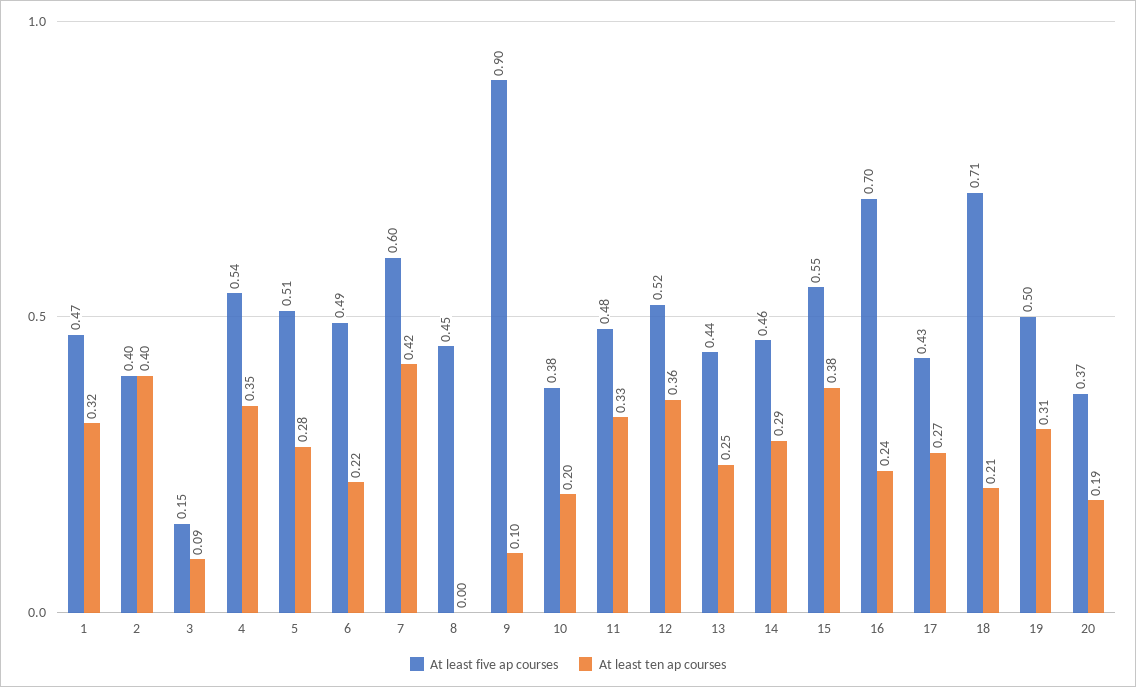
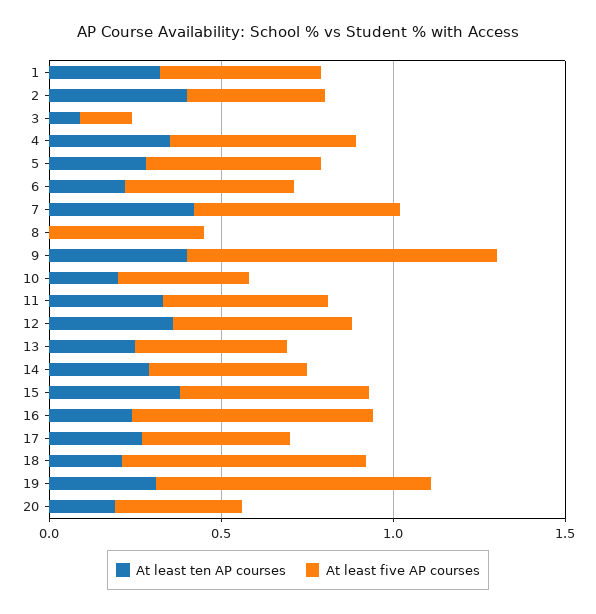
At least ten ap courses, 9: 0.1 -> 0.4
At least five ap courses, 19: 0.5 -> 0.8

